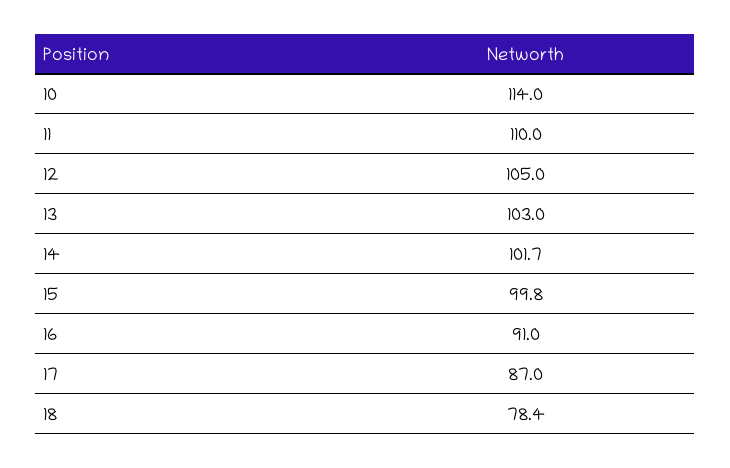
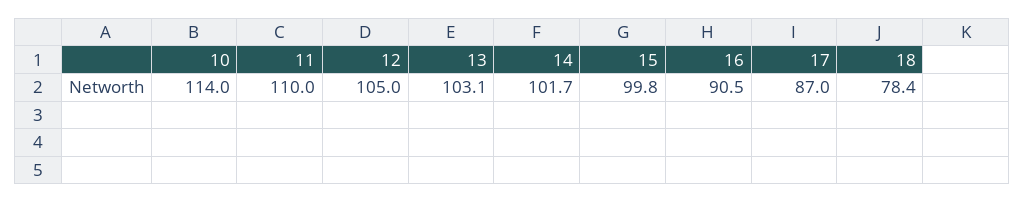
13: 103 -> 103.1
16: 91 -> 90.5

